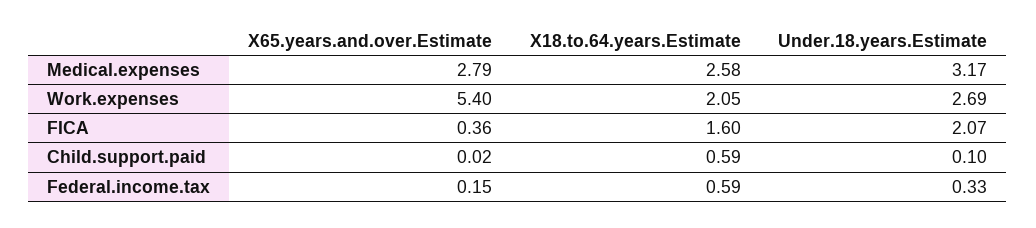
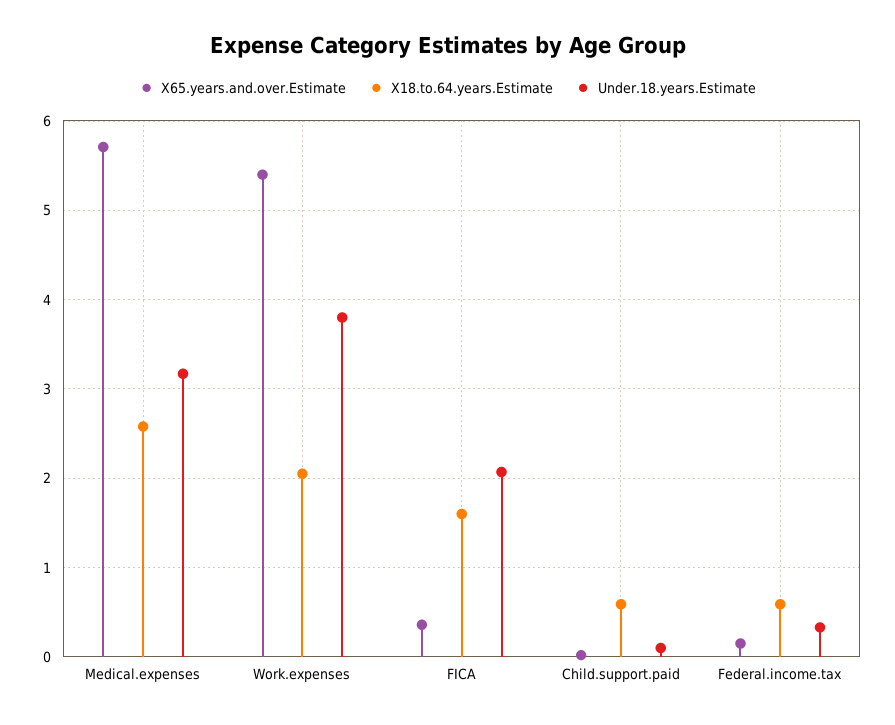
X65.years.and.over.Estimate, Medical.expenses: 2.79 -> 5.7
Under.18.years.Estimate, Work.expenses: 2.69 -> 3.8

